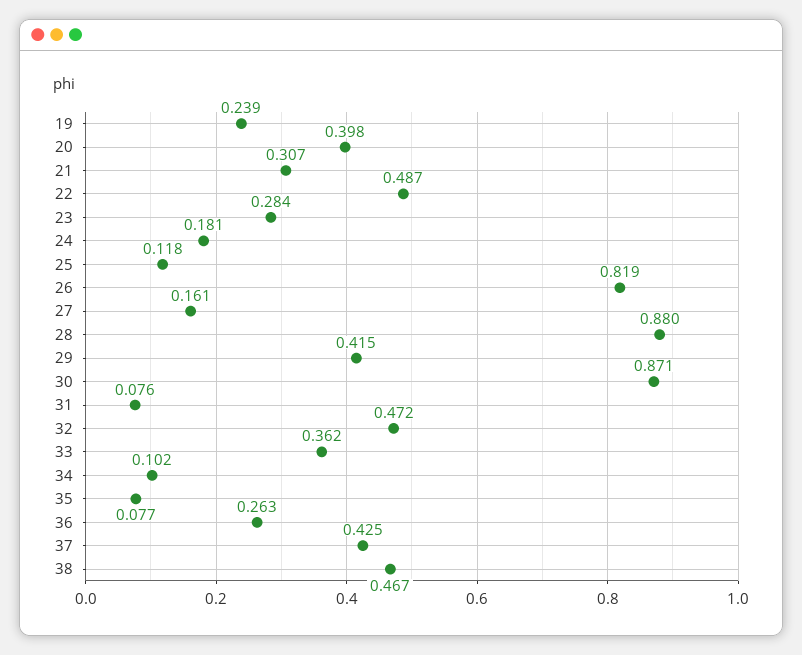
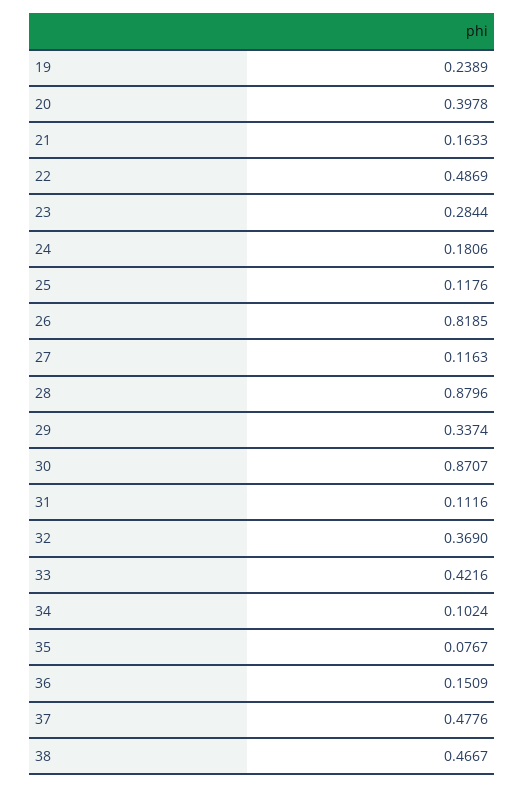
21: 0.307 -> 0.1633
27: 0.161 -> 0.1163
29: 0.415 -> 0.3374
31: 0.076 -> 0.1116
32: 0.472 -> 0.369
33: 0.362 -> 0.4216
36: 0.263 -> 0.1509
37: 0.425 -> 0.4776

